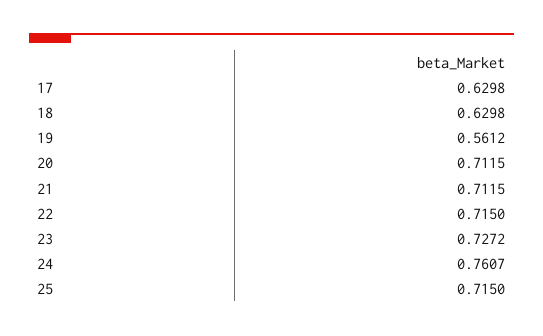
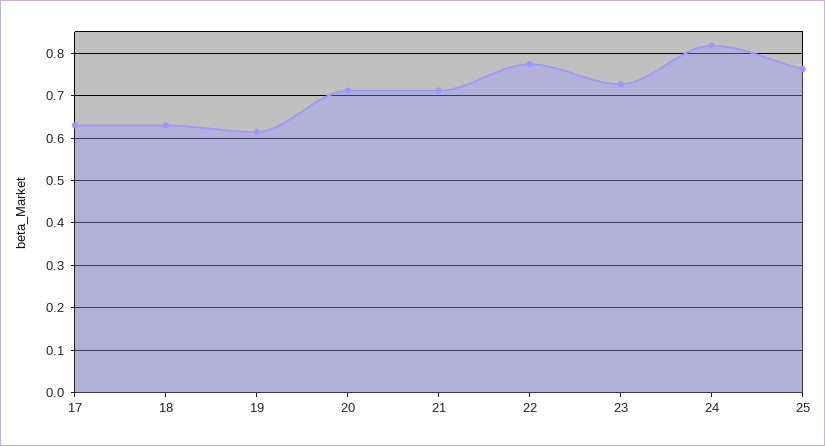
19: 0.5612 -> 0.62
22: 0.715 -> 0.78
24: 0.7607 -> 0.82
25: 0.715 -> 0.76

